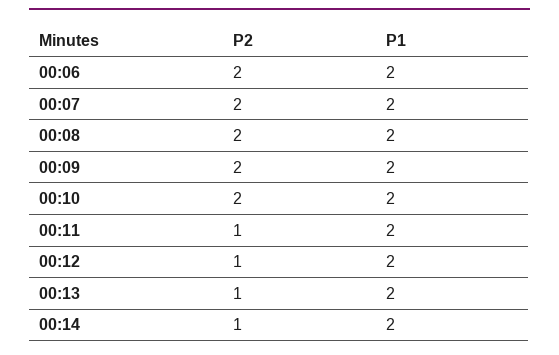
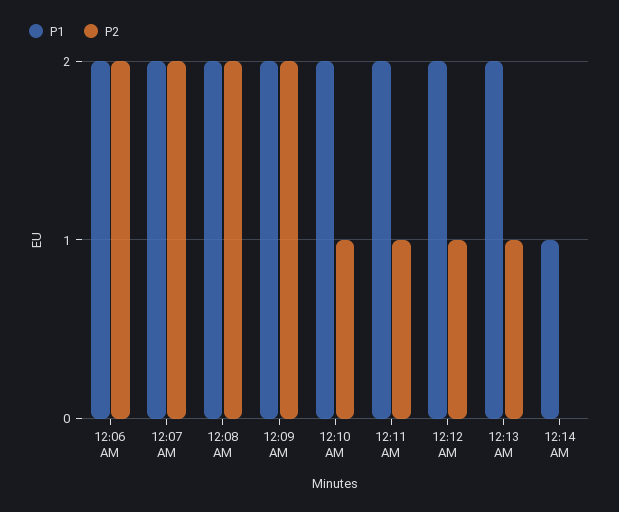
P2, 00:10: 2 -> 1
P2, 00:14: 1 -> 0
P1, 00:14: 2 -> 1

